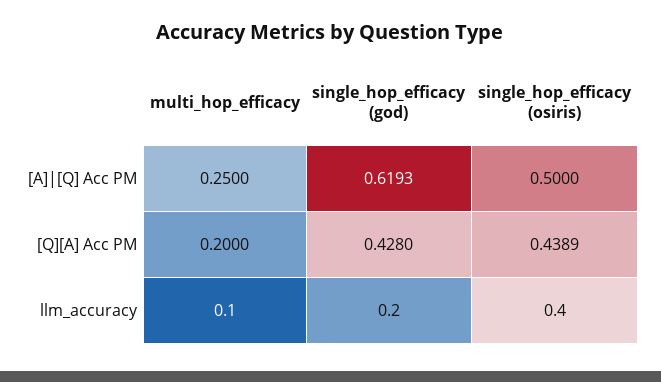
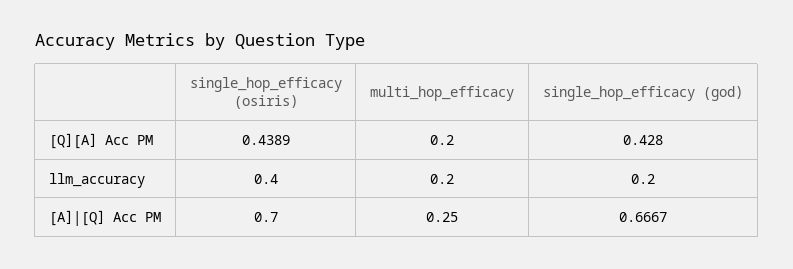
single_hop_efficacy (god), [A]|[Q] Acc PM: 0.6193 -> 0.6667
single_hop_efficacy (osiris), [A]|[Q] Acc PM: 0.5 -> 0.7
multi_hop_efficacy, llm_accuracy: 0.1 -> 0.2

